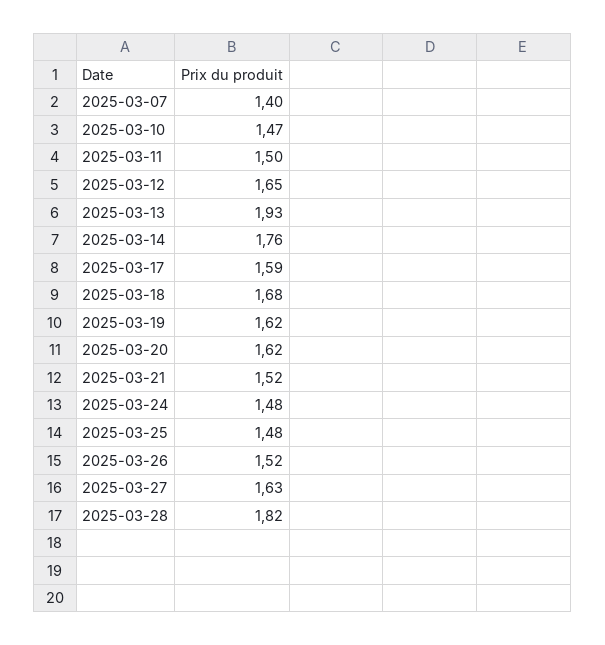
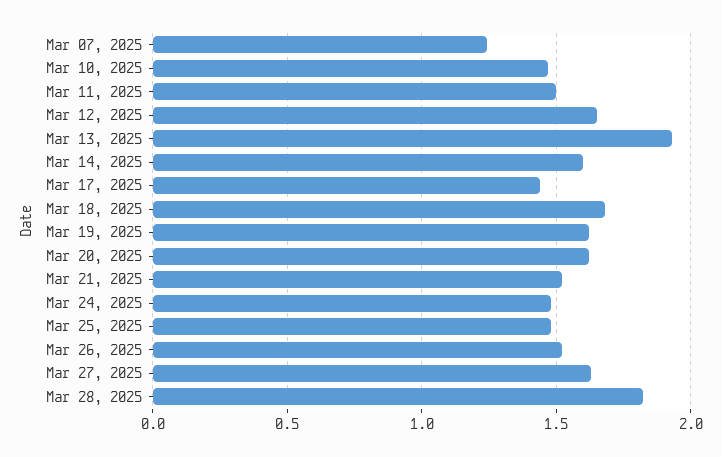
2025-03-07: 1.4 -> 1.25
2025-03-14: 1.76 -> 1.6
2025-03-17: 1.59 -> 1.45

